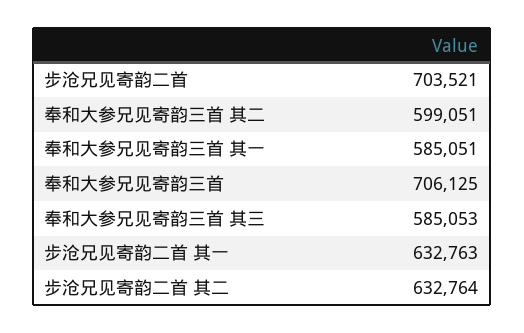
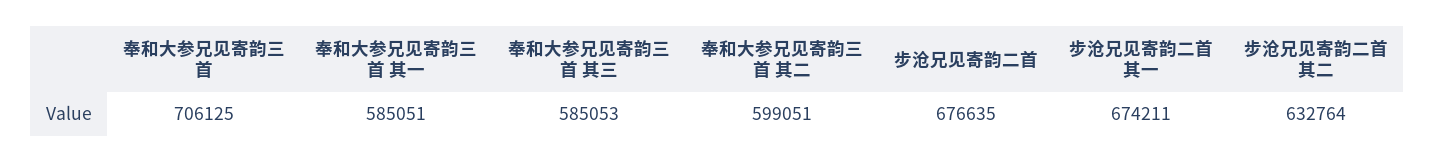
步沧兄见寄韵二首: 703521 -> 676635
步沧兄见寄韵二首 其一: 632763 -> 674211

